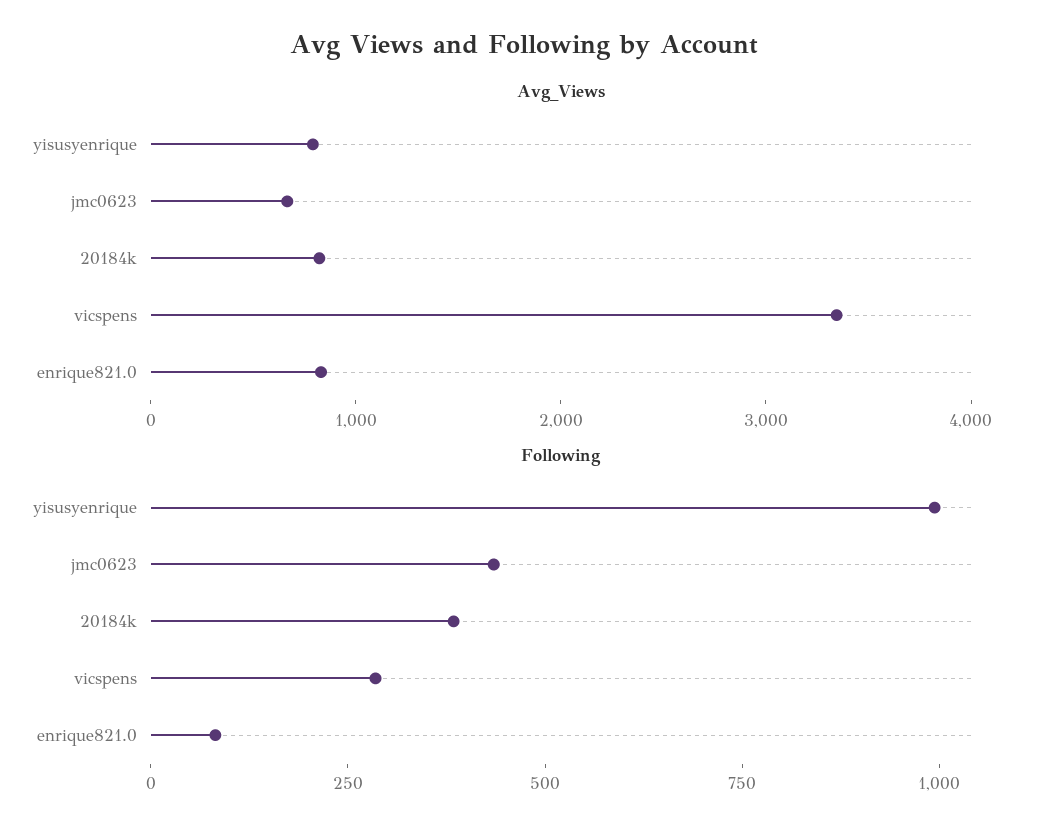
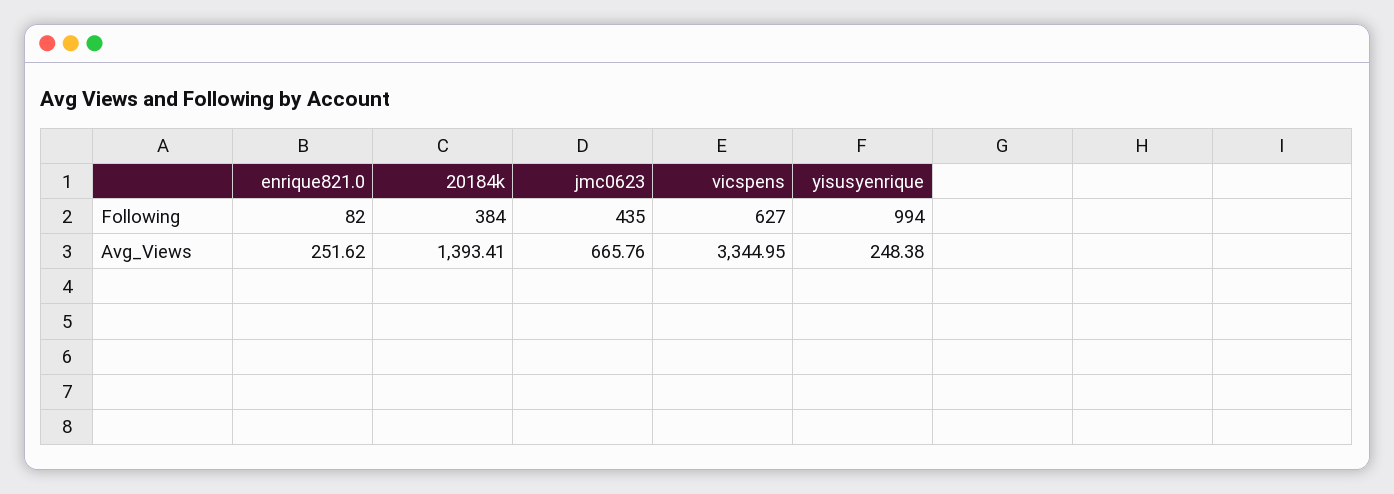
Avg_Views, yisusyenrique: 800 -> 248.38
Avg_Views, 20184k: 800 -> 1393.41
Avg_Views, enrique821.0: 800 -> 251.62
Following, vicspens: 300 -> 627

